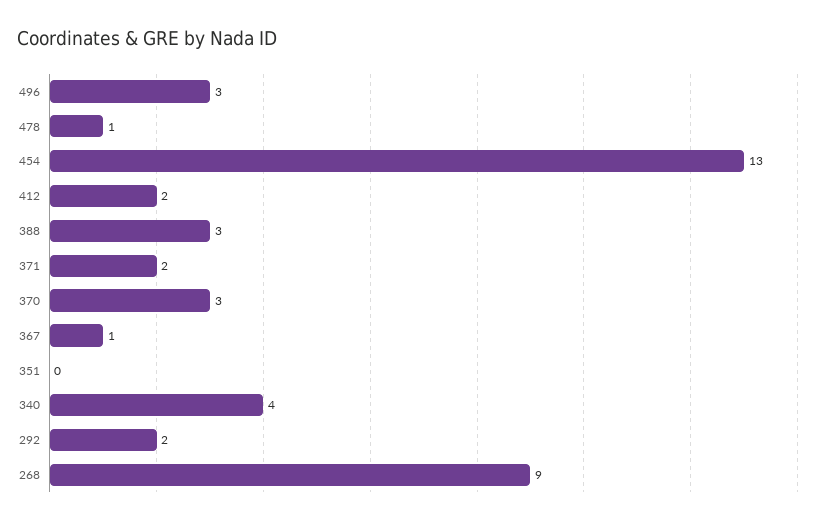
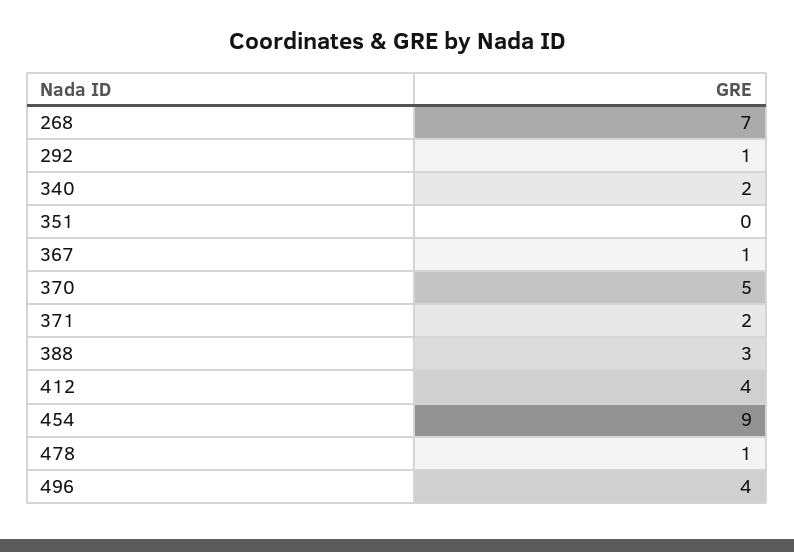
496: 3 -> 4
454: 13 -> 9
412: 2 -> 4
370: 3 -> 5
340: 4 -> 2
292: 2 -> 1
268: 9 -> 7

